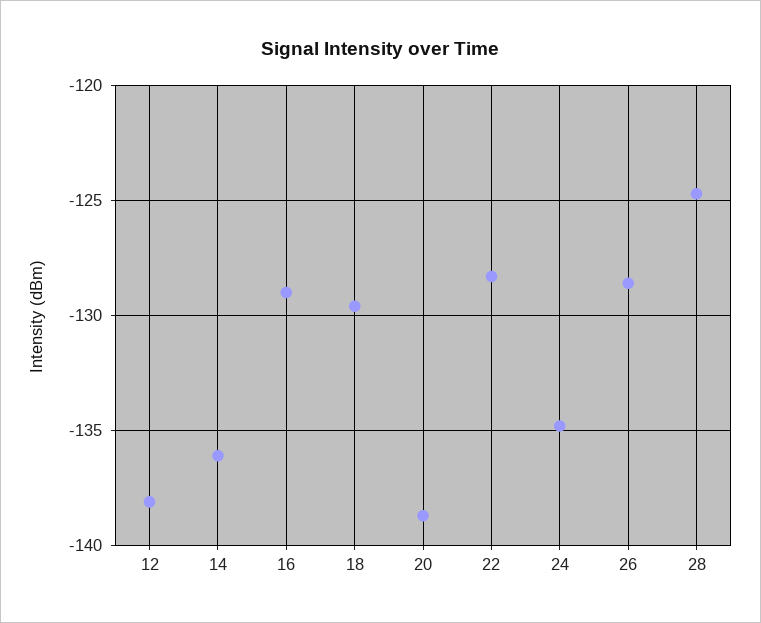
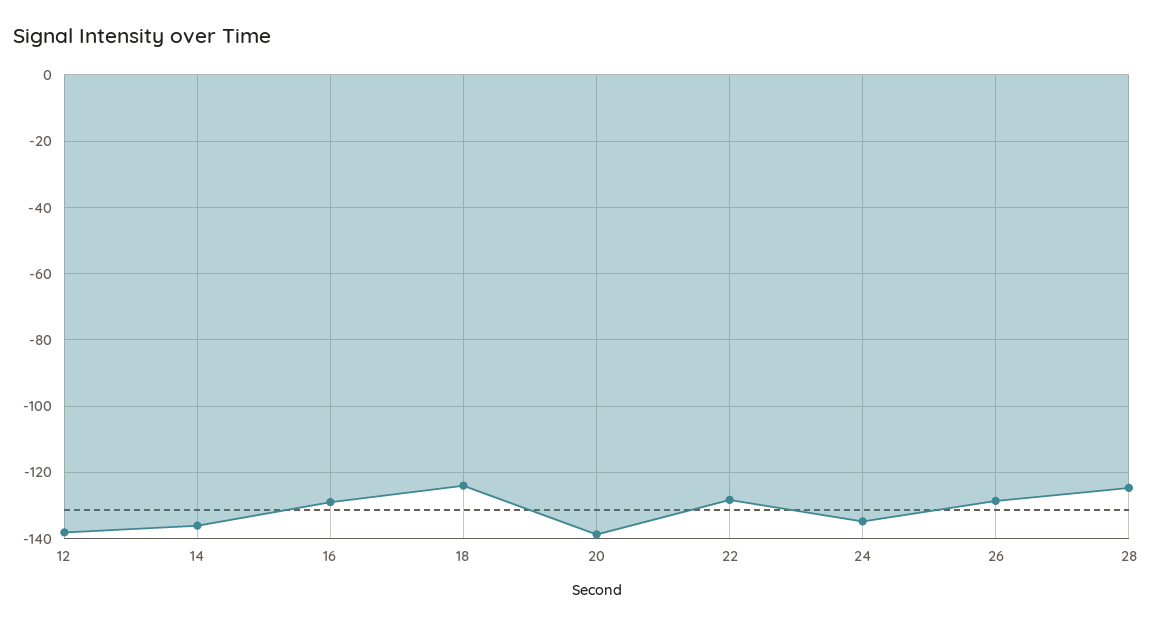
18: -129.5 -> -124

